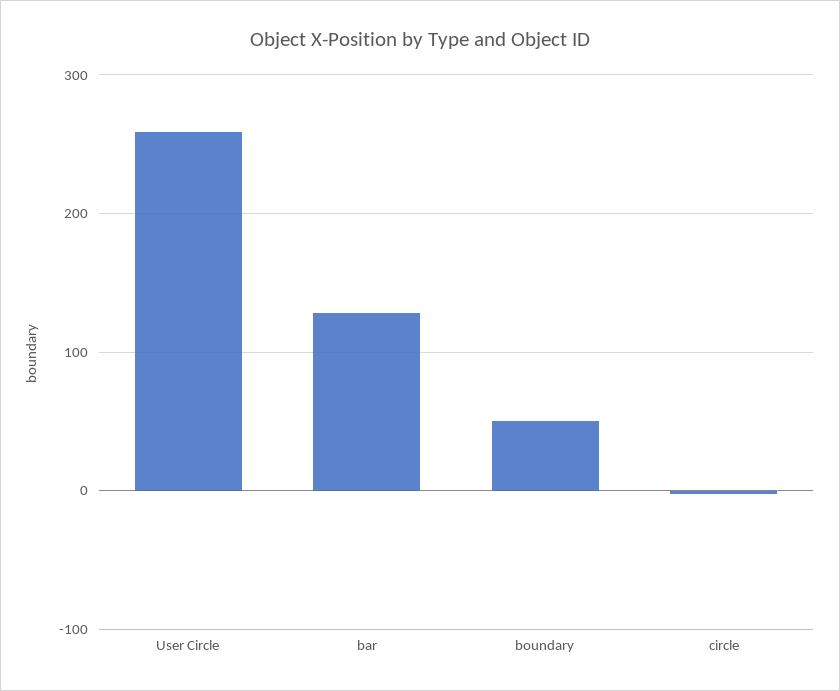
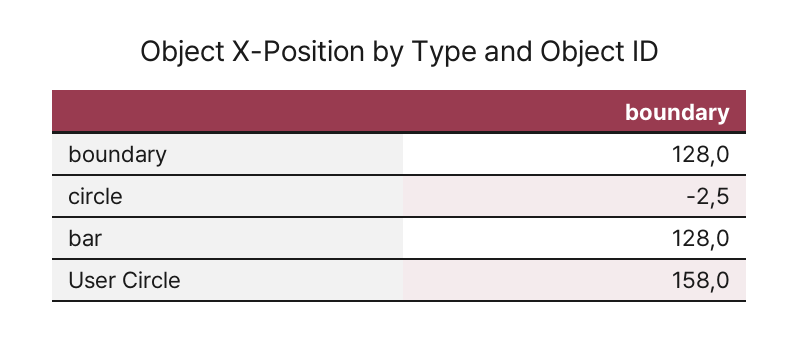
User Circle: 260 -> 158
boundary: 50 -> 128

